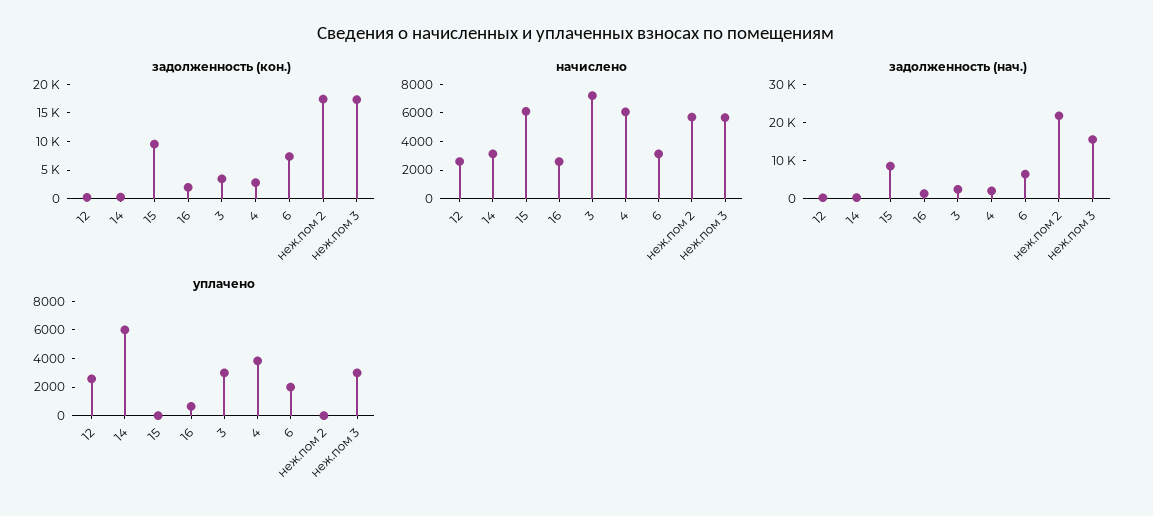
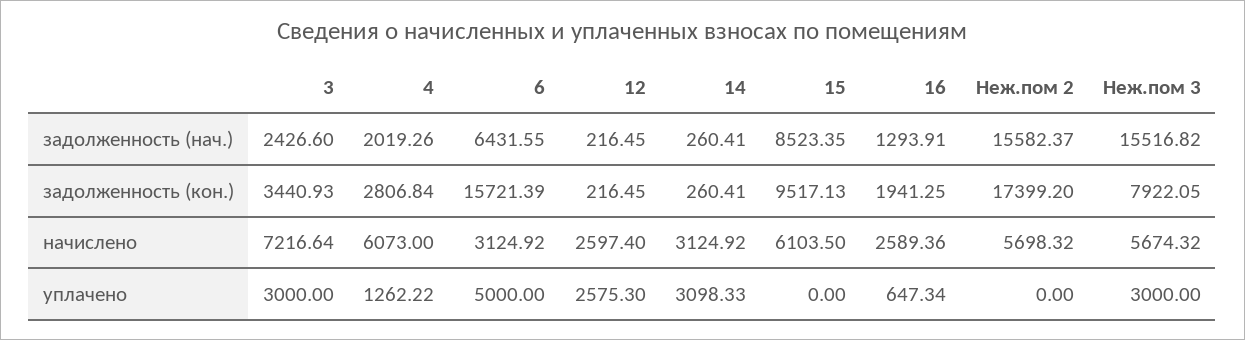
задолженность (кон.), 6: 7500 -> 15721.39
задолженность (кон.), неж.пом 3: 17500 -> 7922.05
задолженность (нач.), неж.пом 2: 22500 -> 15582.37
уплачено, 14: 6000 -> 3098.33
уплачено, 4: 4000 -> 1262.22
уплачено, 6: 2000 -> 5000

